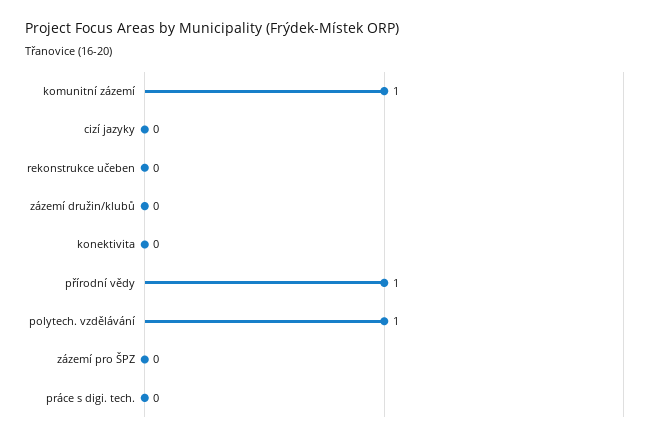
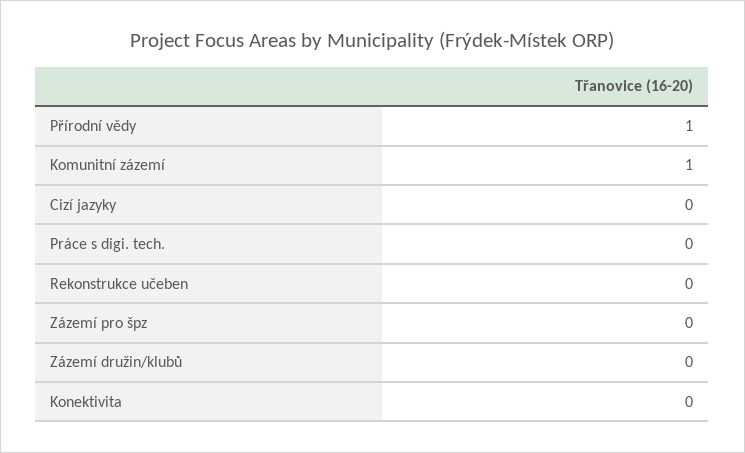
polytech. vzdělávání: 1 -> none

